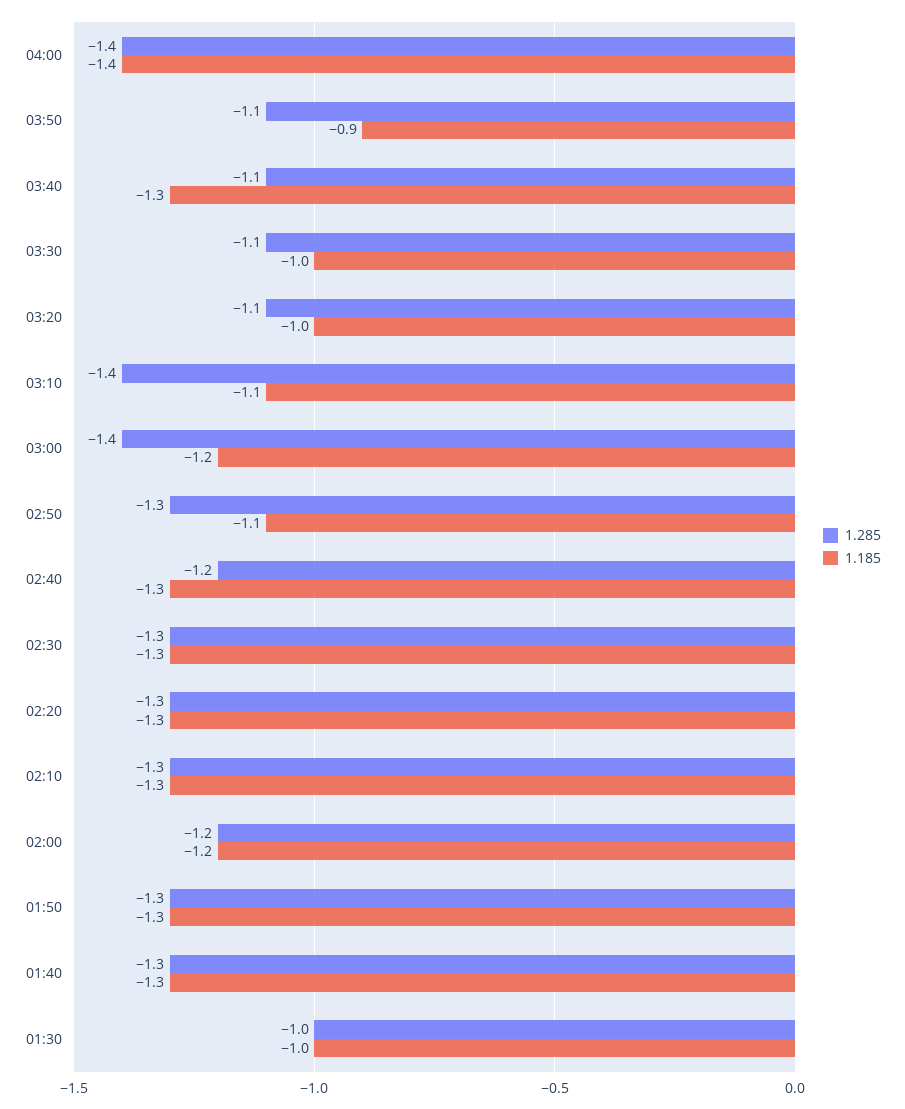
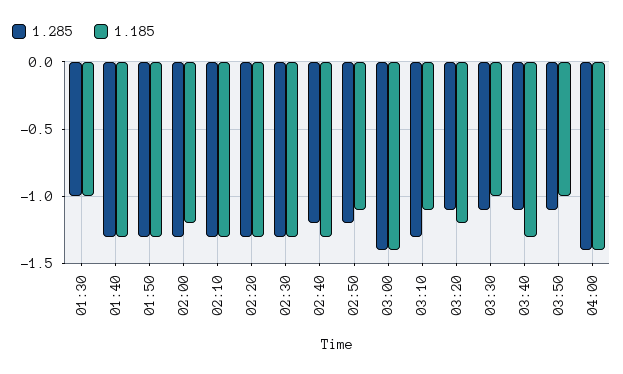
1.185, 03:50: -0.9 -> -1
1.185, 03:20: -1 -> -1.2
1.285, 03:10: -1.4 -> -1.3
1.185, 03:00: -1.2 -> -1.4
1.285, 02:50: -1.3 -> -1.2
1.285, 02:00: -1.2 -> -1.3

